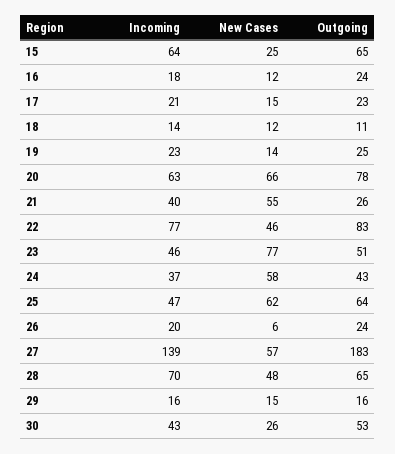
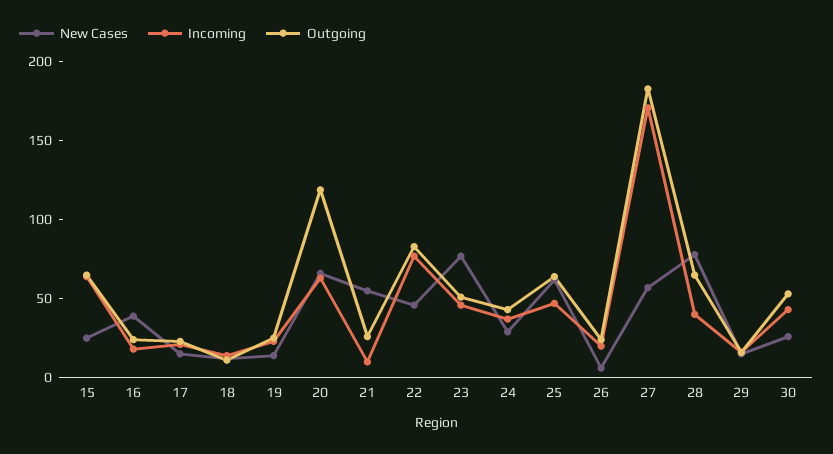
New Cases, 16: 12 -> 40
Outgoing, 20: 78 -> 120
Incoming, 21: 40 -> 10
New Cases, 24: 58 -> 30
Incoming, 27: 139 -> 170
Incoming, 28: 70 -> 40
New Cases, 28: 48 -> 80

